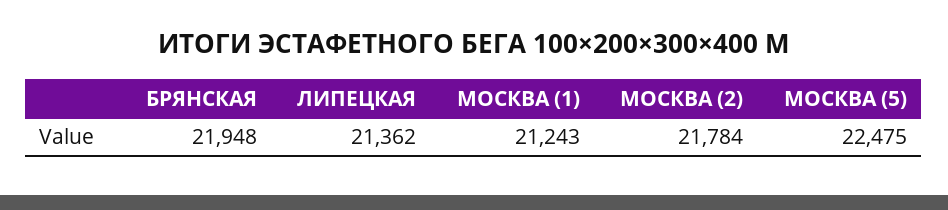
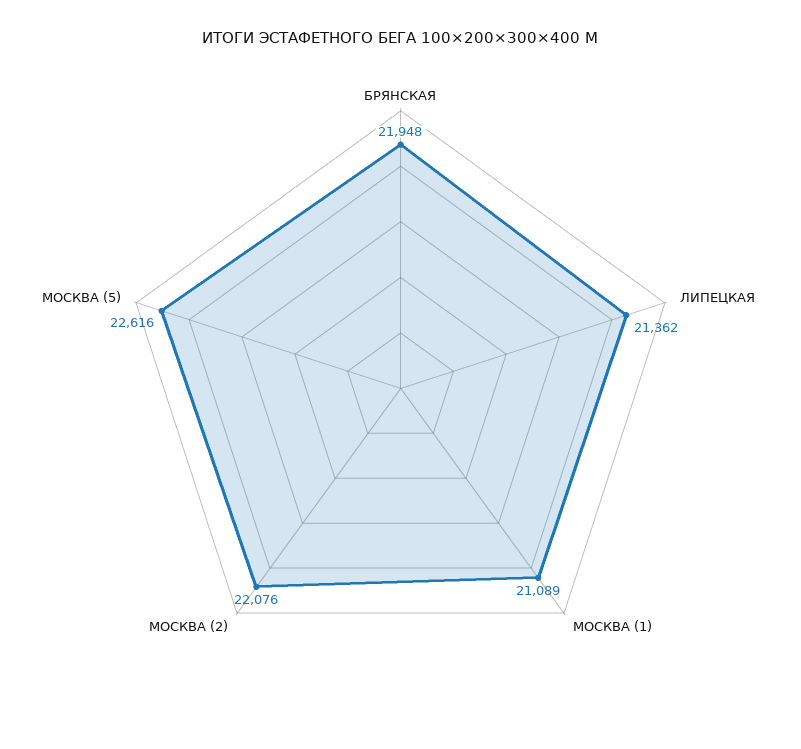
МОСКВА (1): 21243 -> 21089
МОСКВА (2): 21784 -> 22076
МОСКВА (5): 22475 -> 22616

